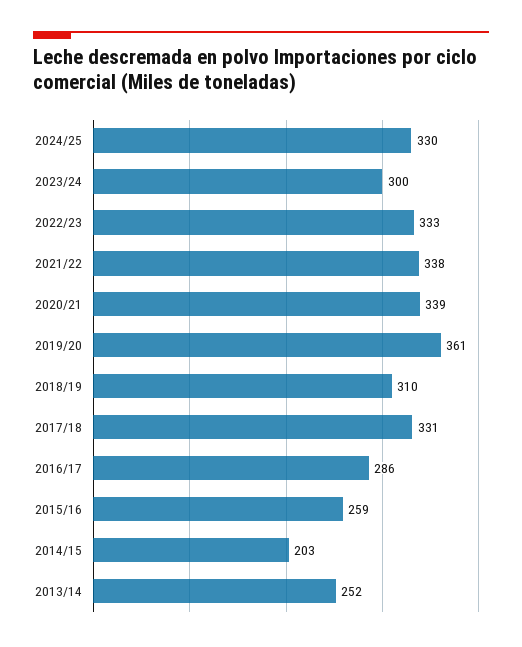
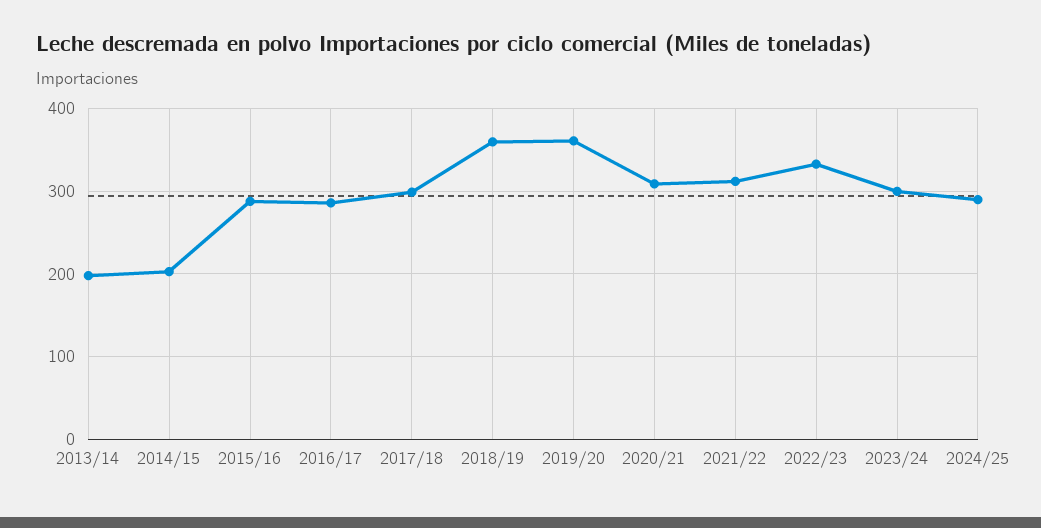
2024/25: 330 -> 290
2021/22: 338 -> 310
2020/21: 339 -> 310
2018/19: 310 -> 360
2017/18: 331 -> 300
2015/16: 259 -> 290
2013/14: 252 -> 200

